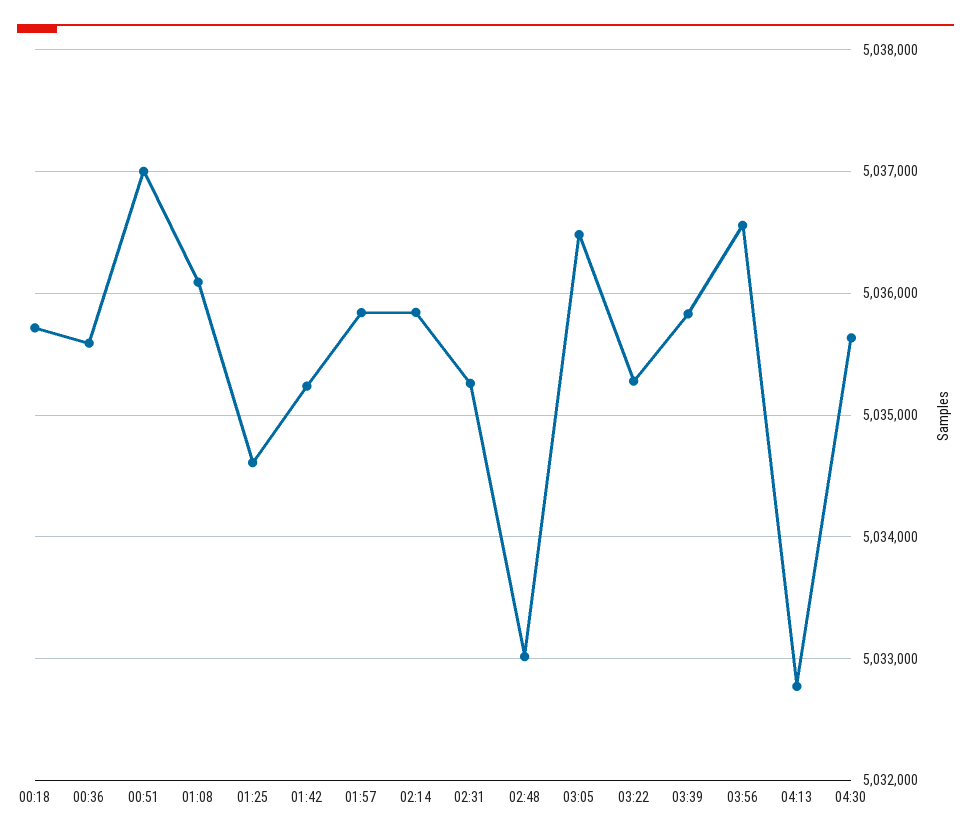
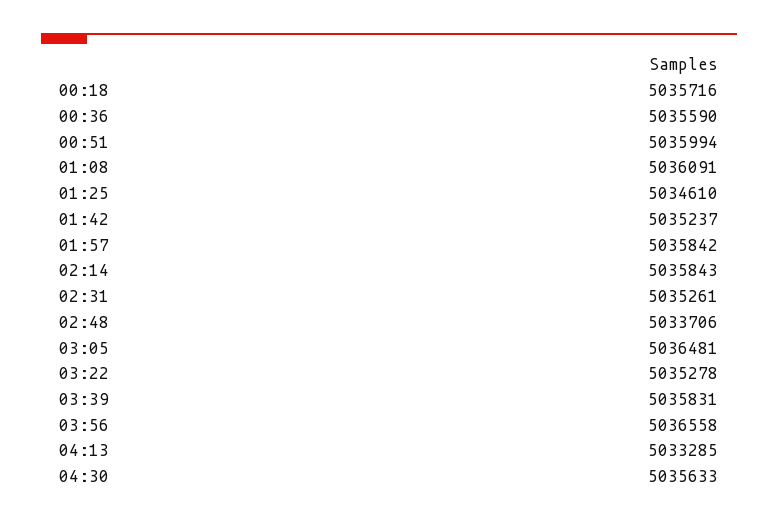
00:51: 5037000 -> 5035994
02:48: 5033000 -> 5033706
04:13: 5032800 -> 5033285

